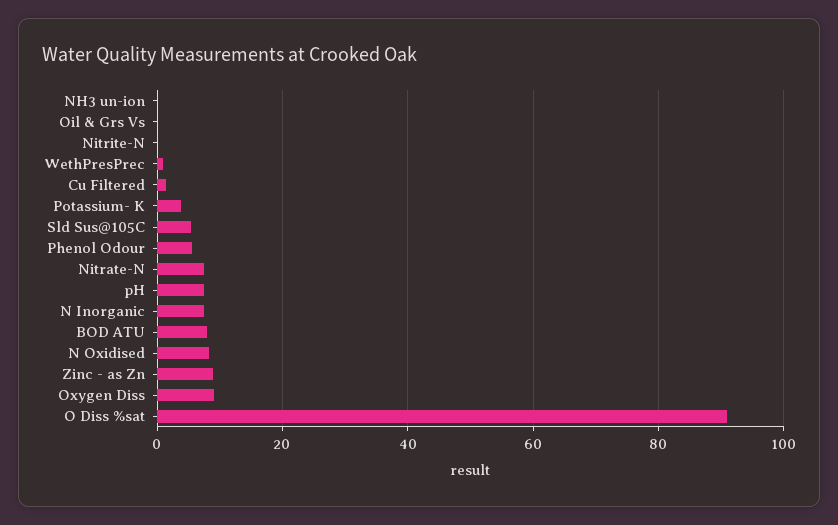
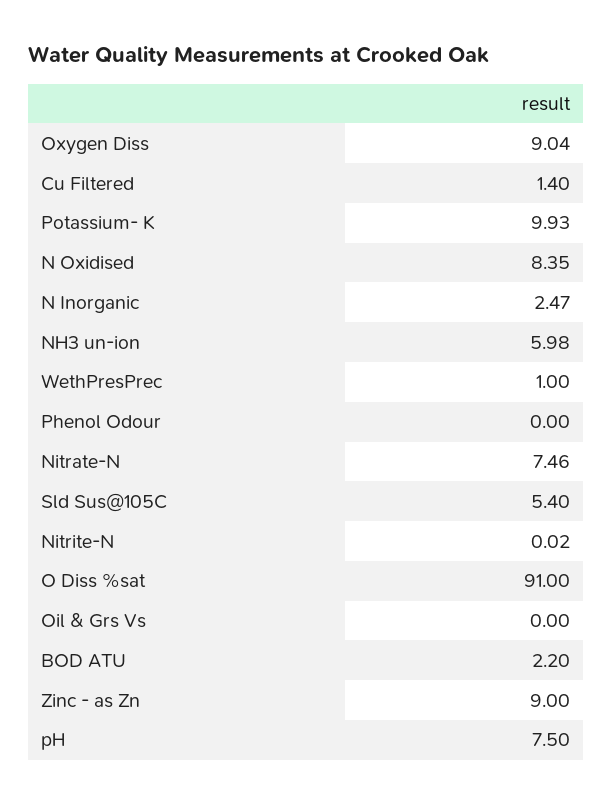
NH3 un-ion: 0 -> 5.98
Potassium- K: 4 -> 9.93
Phenol Odour: 6 -> 0
N Inorganic: 8 -> 2.47
BOD ATU: 8 -> 2.2

